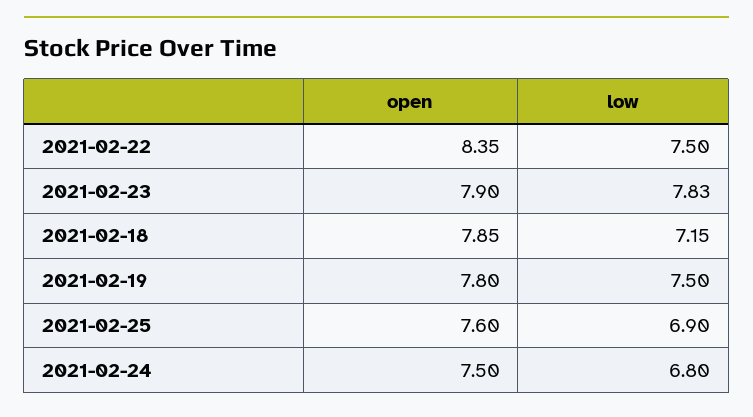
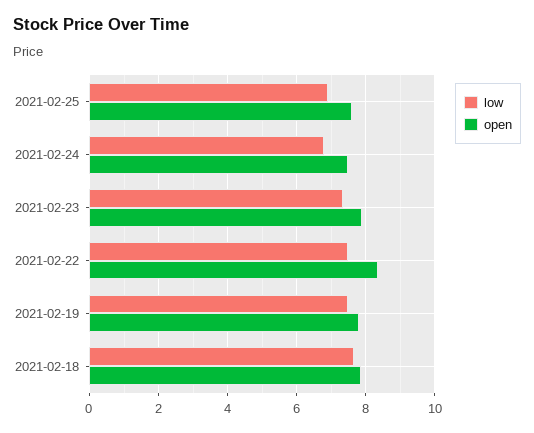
low, 2021-02-23: 7.83 -> 7.4
low, 2021-02-18: 7.15 -> 7.6

